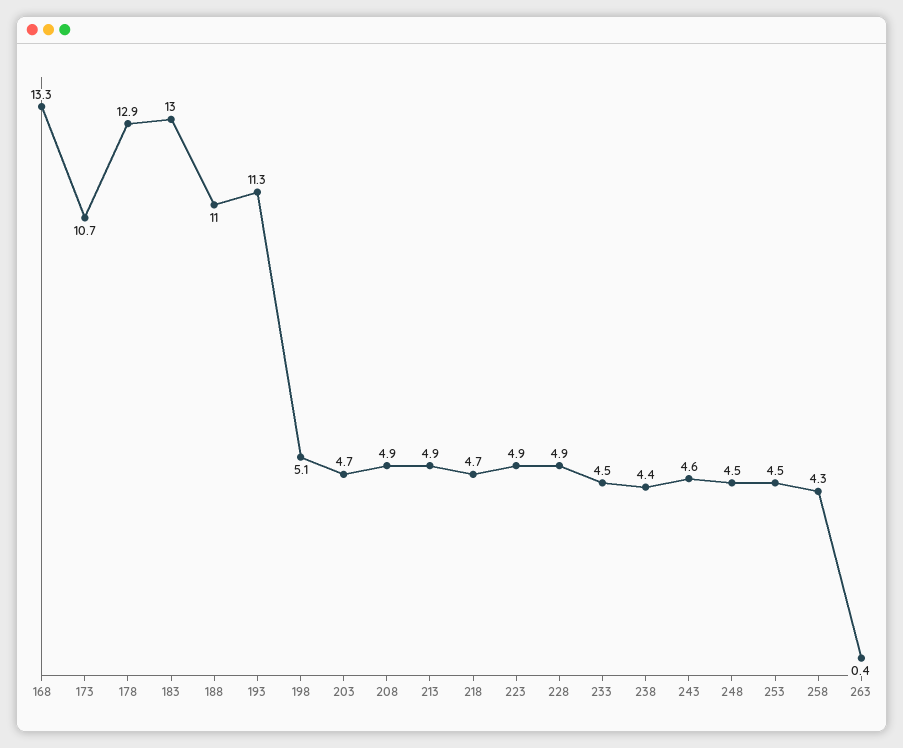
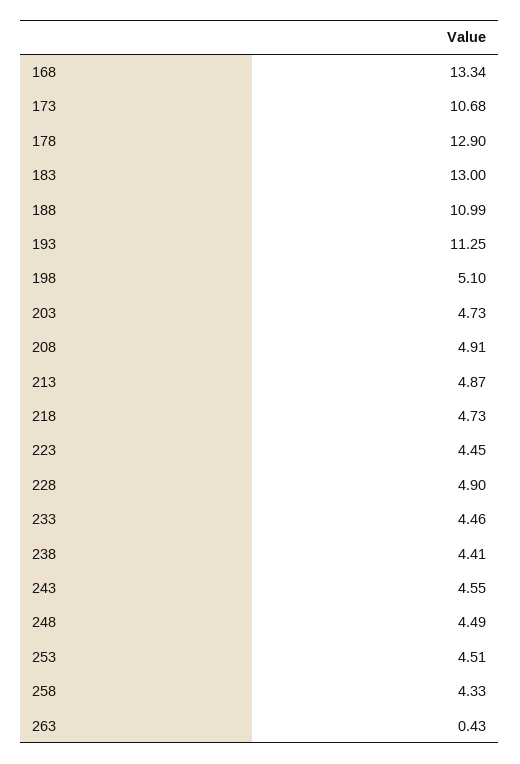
223: 4.9 -> 4.45

